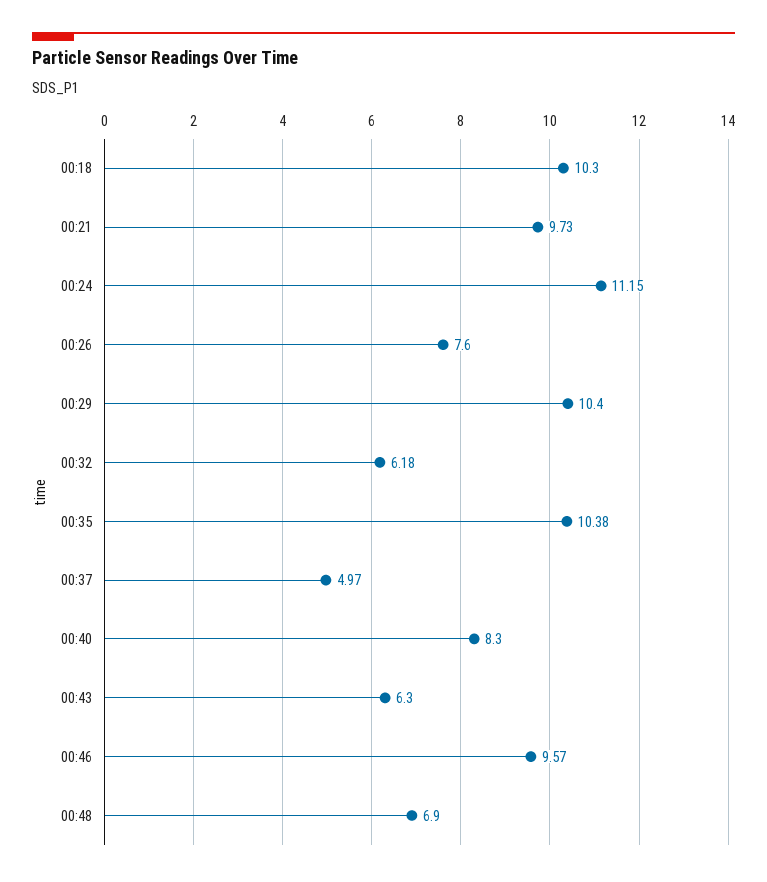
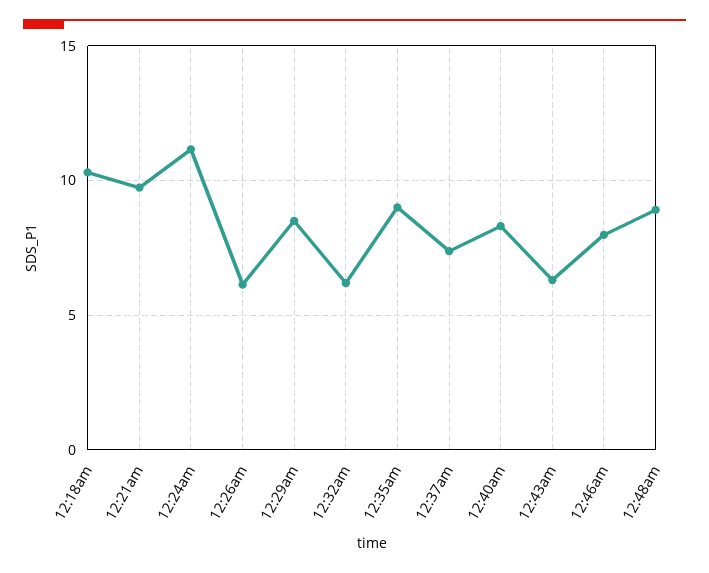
00:26: 7.6 -> 6
00:29: 10.4 -> 8.5
00:35: 10.38 -> 9
00:37: 4.97 -> 7.5
00:46: 9.57 -> 8
00:48: 6.9 -> 9

